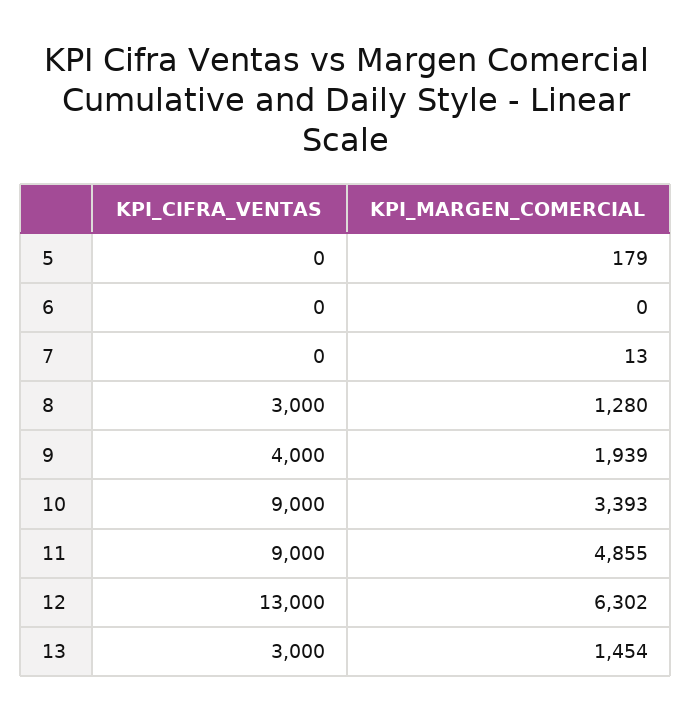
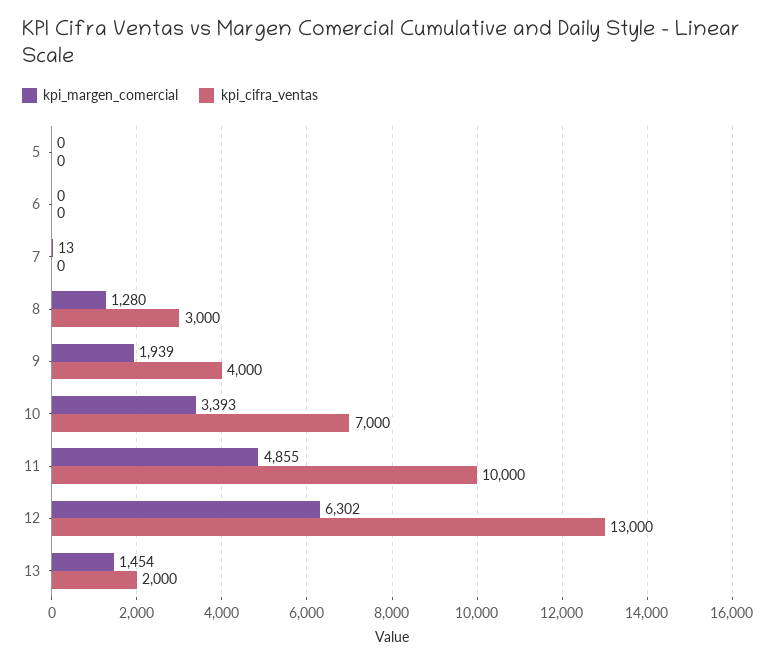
KPI_MARGEN_COMERCIAL, 5: 179 -> 0
KPI_CIFRA_VENTAS, 10: 9000 -> 7000
KPI_CIFRA_VENTAS, 11: 9000 -> 10000
KPI_CIFRA_VENTAS, 13: 3000 -> 2000

